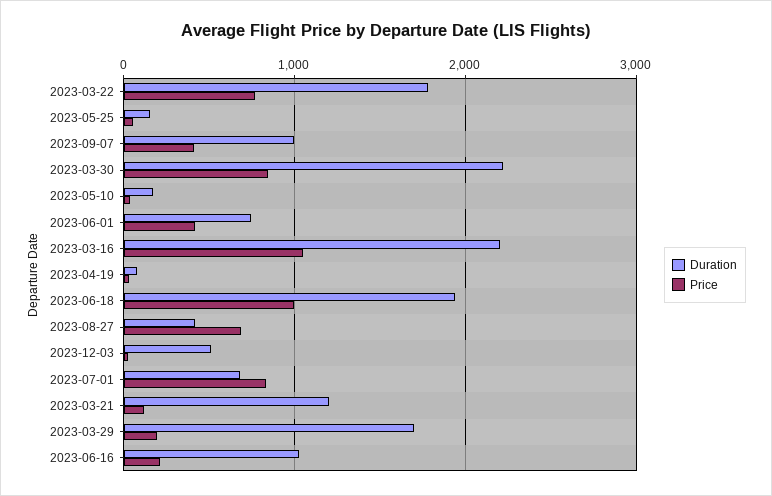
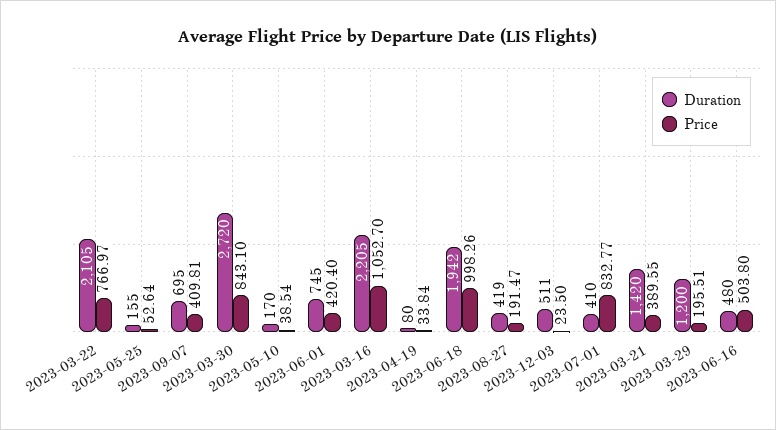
Duration, 2023-03-22: 1800 -> 2105
Duration, 2023-09-07: 1000 -> 695
Duration, 2023-03-30: 2200 -> 2720
Price, 2023-08-27: 700 -> 191.47
Duration, 2023-07-01: 700 -> 410
Duration, 2023-03-21: 1200 -> 1420
Price, 2023-03-21: 100 -> 389.55
Duration, 2023-03-29: 1700 -> 1200
Duration, 2023-06-16: 1000 -> 480
Price, 2023-06-16: 200 -> 503.8

